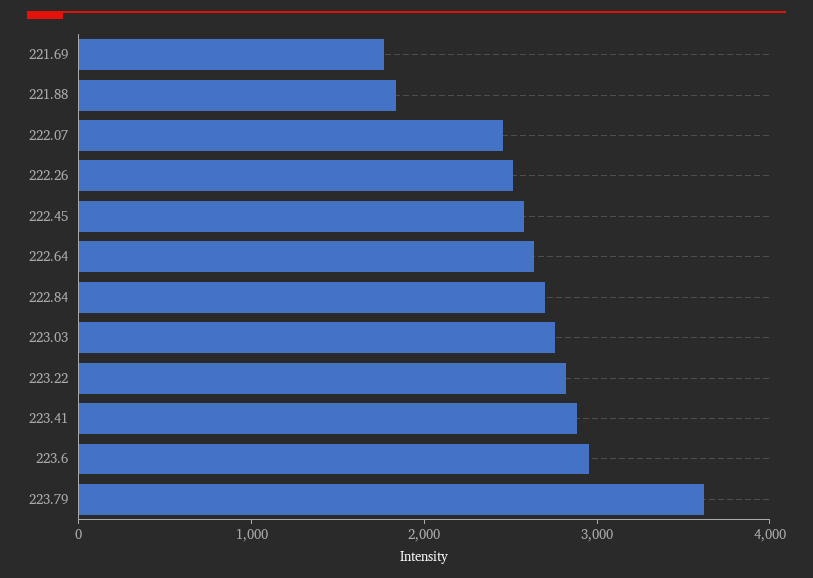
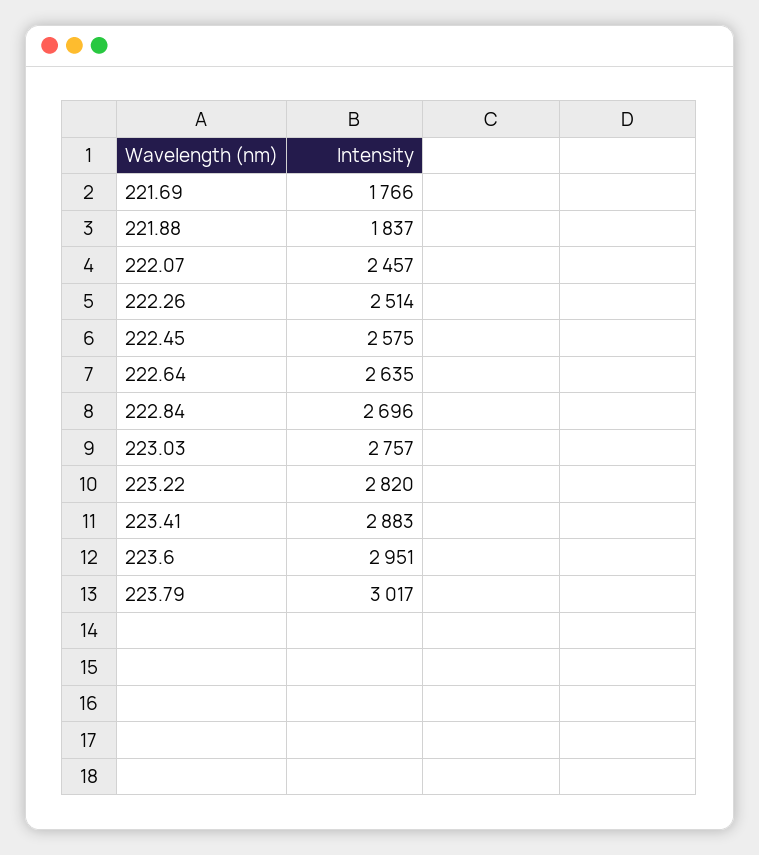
223.79: 3600 -> 3017

